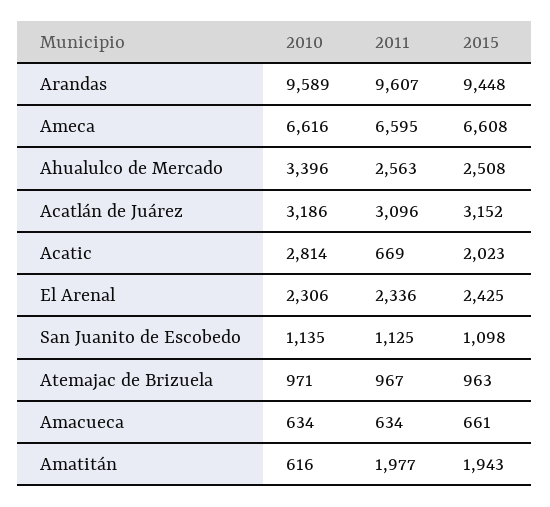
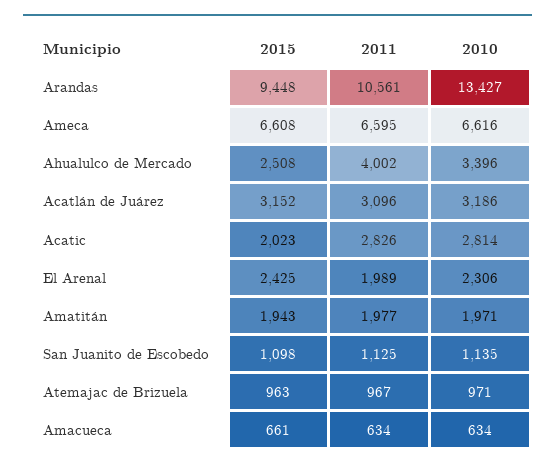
2010, Arandas: 9589 -> 13427
2011, Arandas: 9607 -> 10561
2011, Ahualulco de Mercado: 2563 -> 4002
2011, Acatic: 669 -> 2826
2011, El Arenal: 2336 -> 1989
2010, Amatitán: 616 -> 1971

